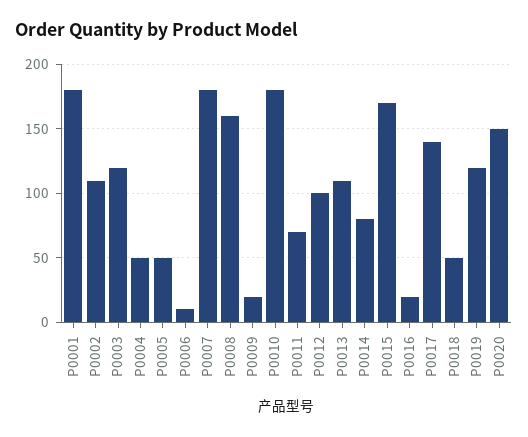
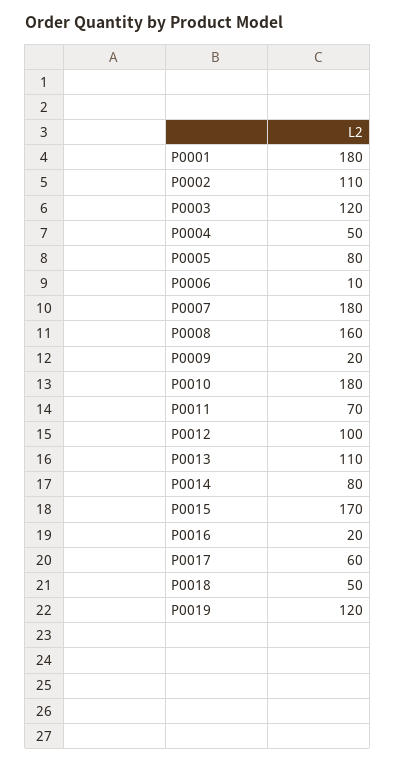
P0005: 50 -> 80
P0017: 140 -> 60
P0020: 150 -> none

